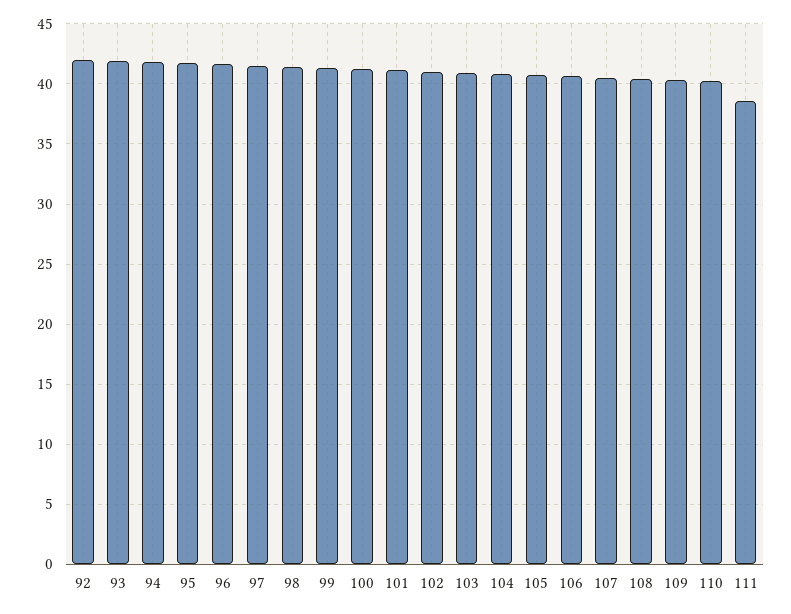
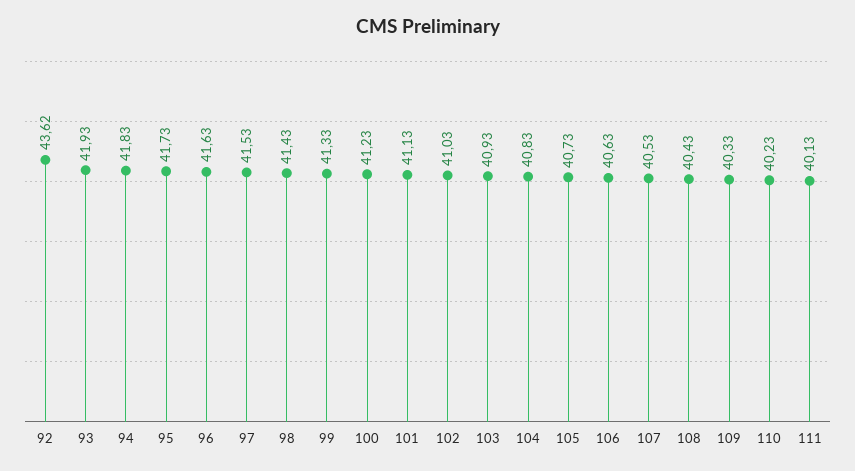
92: 42 -> 43.62
111: 38.5 -> 40.13

